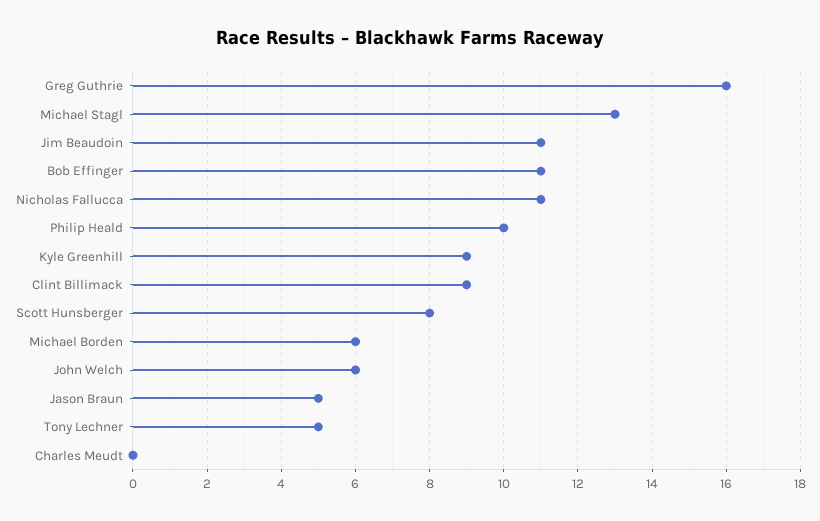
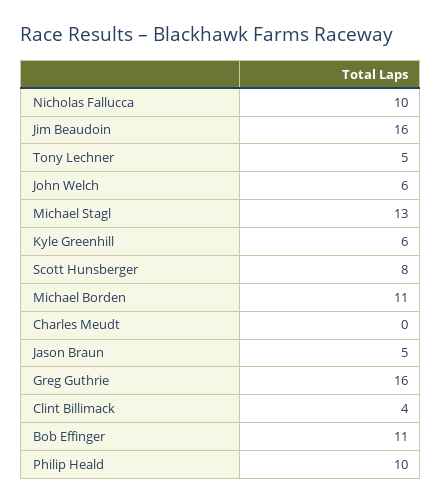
Jim Beaudoin: 11 -> 16
Nicholas Fallucca: 11 -> 10
Kyle Greenhill: 9 -> 6
Clint Billimack: 9 -> 4
Michael Borden: 6 -> 11

